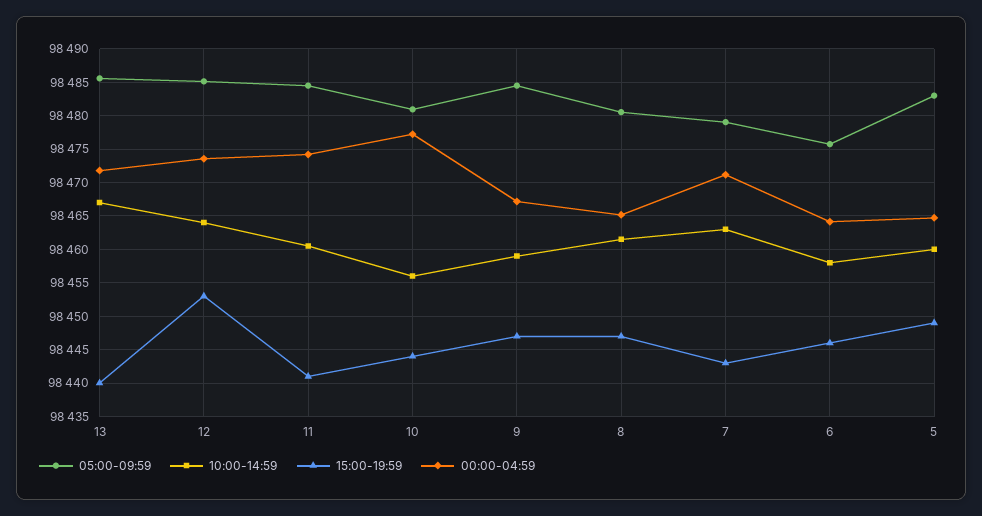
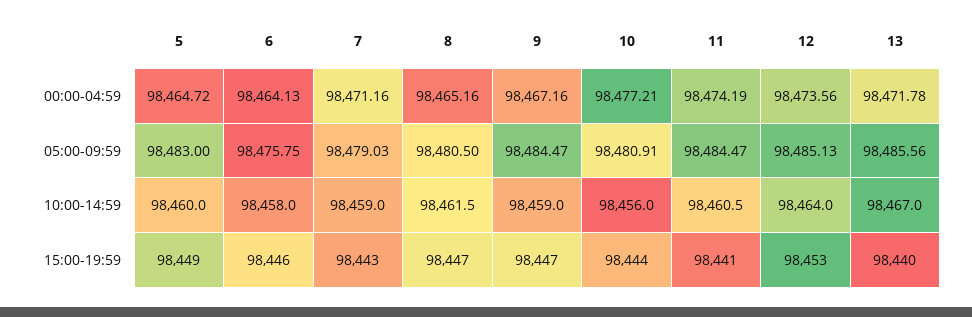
10:00-14:59, 7: 98463 -> 98459

